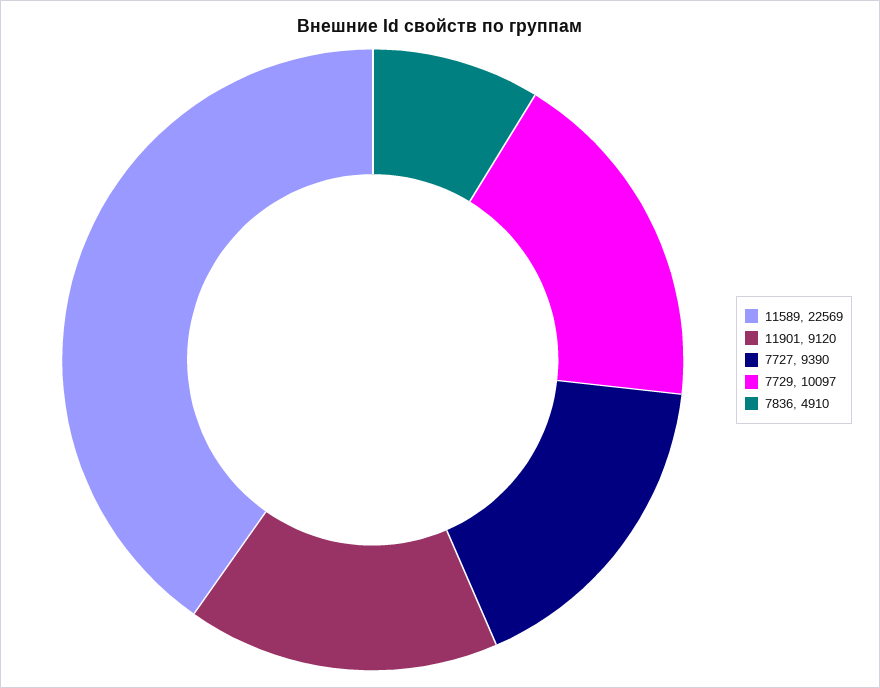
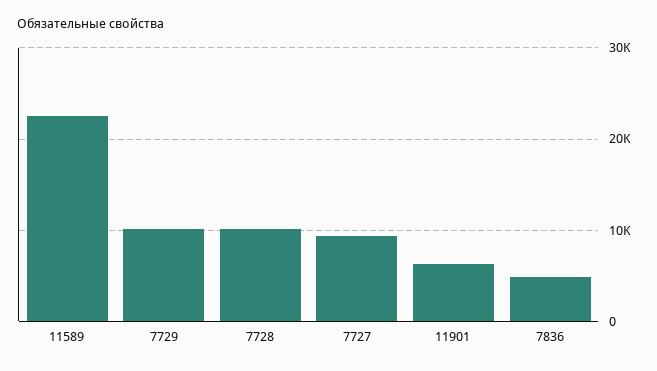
11901: 9120 -> 6000
7728: none -> 10000

